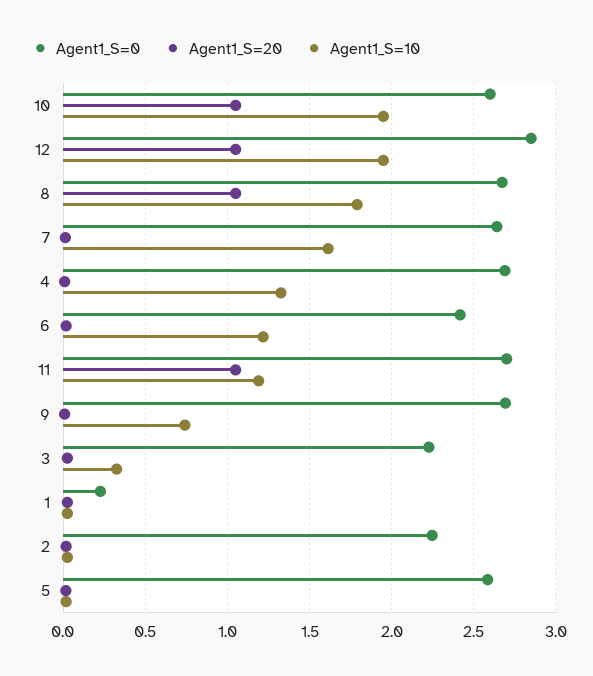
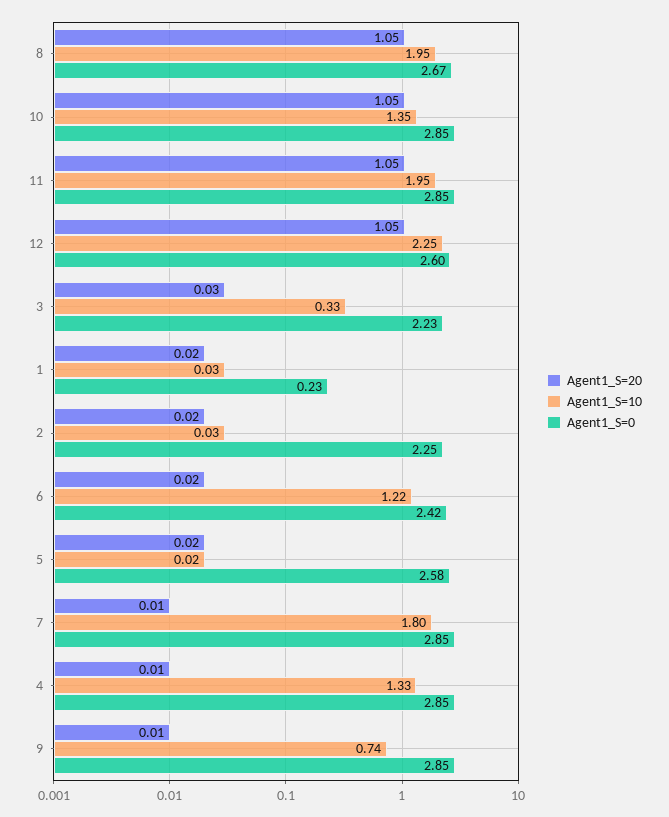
Agent1_S=0, 10: 2.6 -> 2.85
Agent1_S=10, 10: 1.95 -> 1.35
Agent1_S=0, 12: 2.85 -> 2.6
Agent1_S=10, 12: 1.95 -> 2.25
Agent1_S=10, 8: 1.8 -> 1.95
Agent1_S=0, 7: 2.65 -> 2.85
Agent1_S=10, 7: 1.6 -> 1.8
Agent1_S=0, 4: 2.7 -> 2.85
Agent1_S=0, 11: 2.7 -> 2.85
Agent1_S=10, 11: 1.2 -> 1.95
Agent1_S=0, 9: 2.7 -> 2.85

